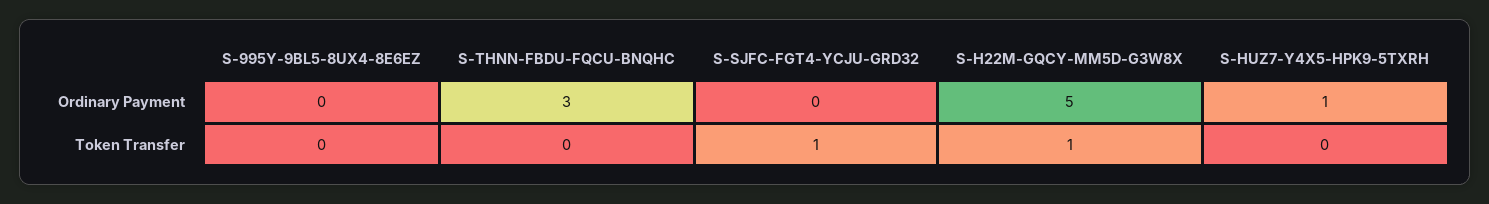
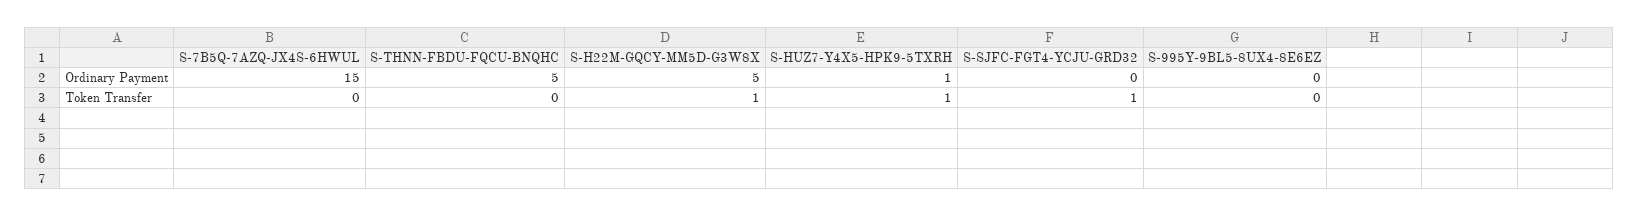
S-THNN-FBDU-FQCU-BNQHC, Ordinary Payment: 3 -> 5
S-HUZ7-Y4X5-HPK9-5TXRH, Token Transfer: 0 -> 1
S-7B5Q-7AZQ-JX4S-6HWUL, Ordinary Payment: none -> 15
S-7B5Q-7AZQ-JX4S-6HWUL, Token Transfer: none -> 0

